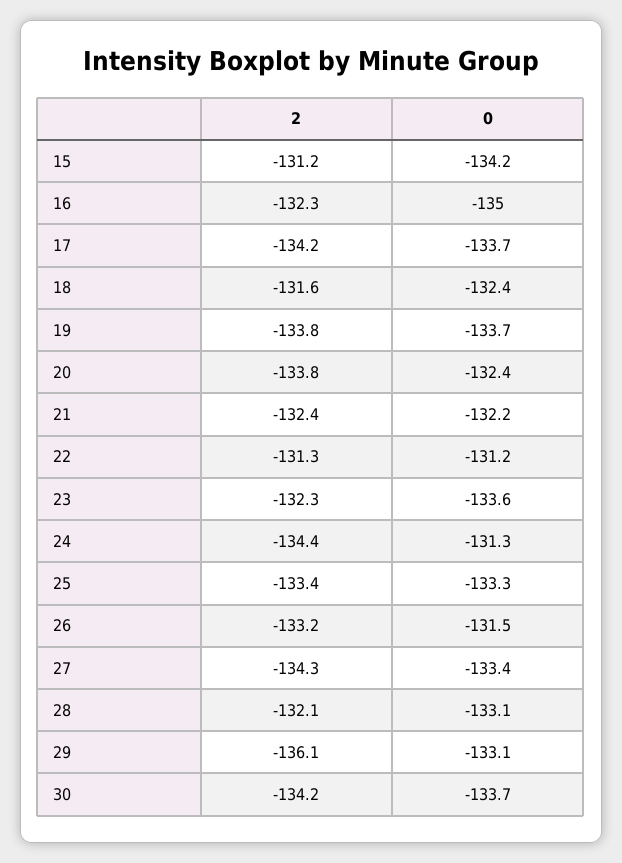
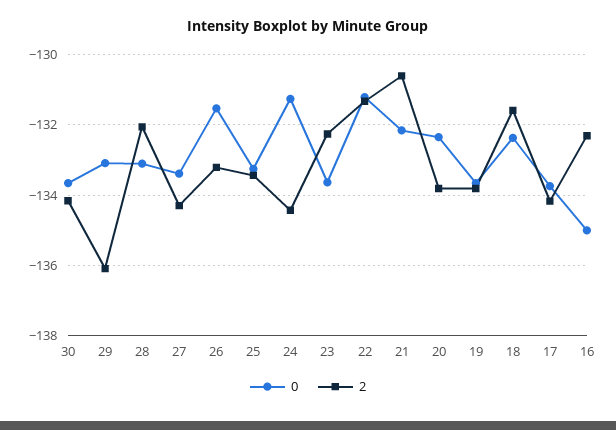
2, 15: -131.2 -> none
0, 15: -134.2 -> none
2, 21: -132.4 -> -130.6

